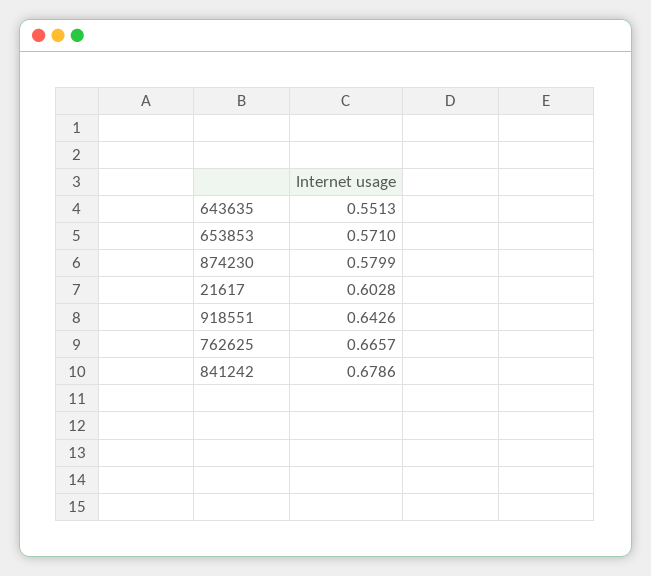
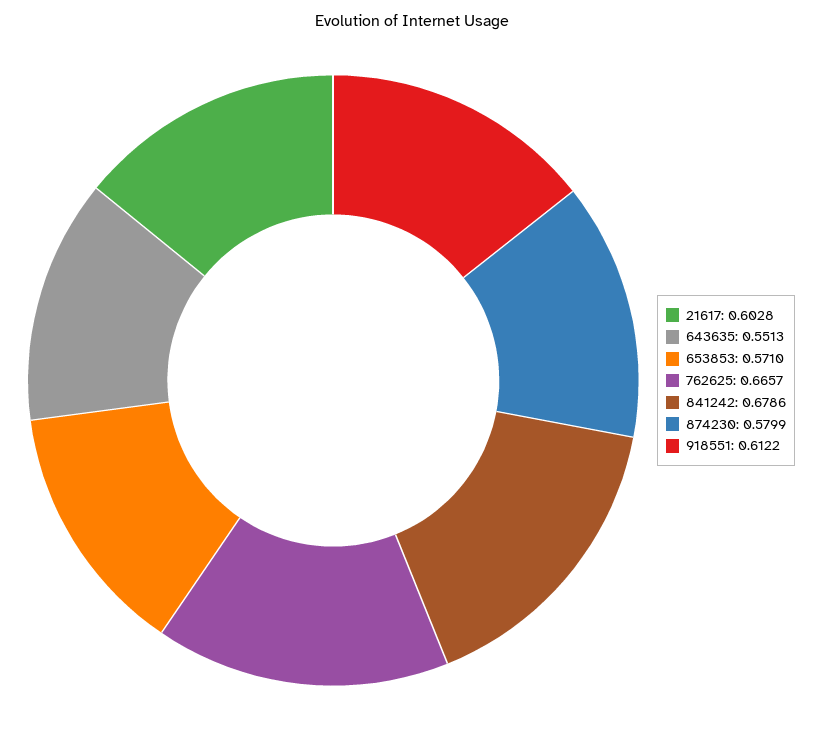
918551: 0.6426 -> 0.6122

